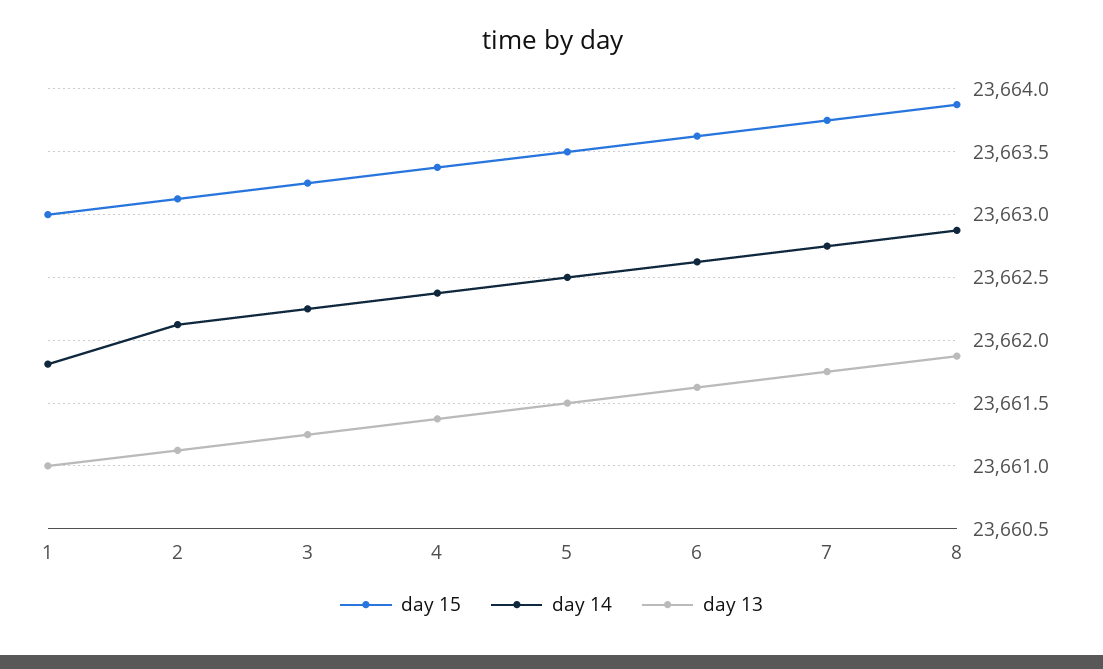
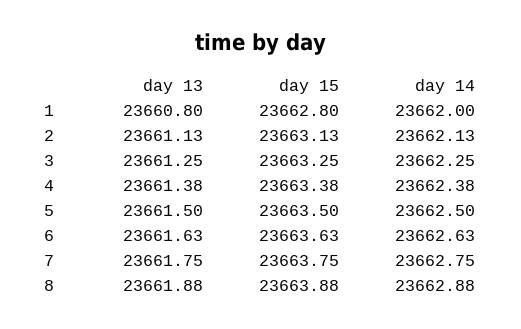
day 15, 1: 23663 -> 23662.8
day 14, 1: 23661.8 -> 23662
day 13, 1: 23661 -> 23660.8

